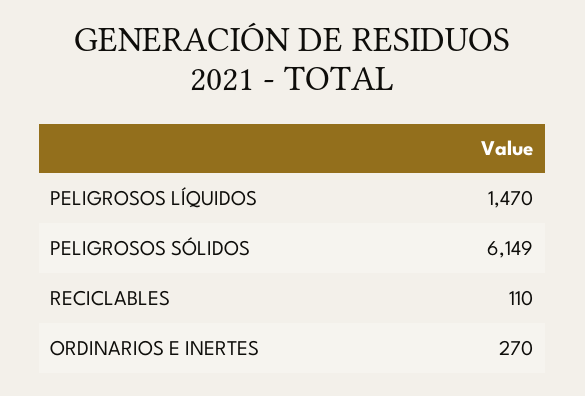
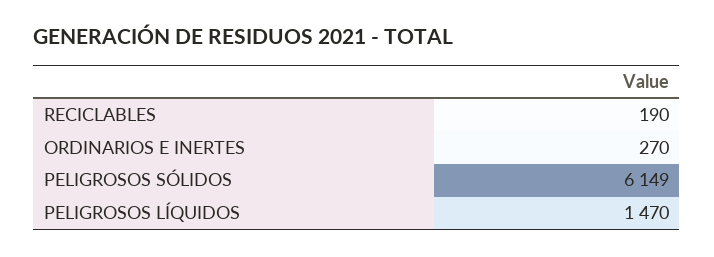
RECICLABLES: 110 -> 190

